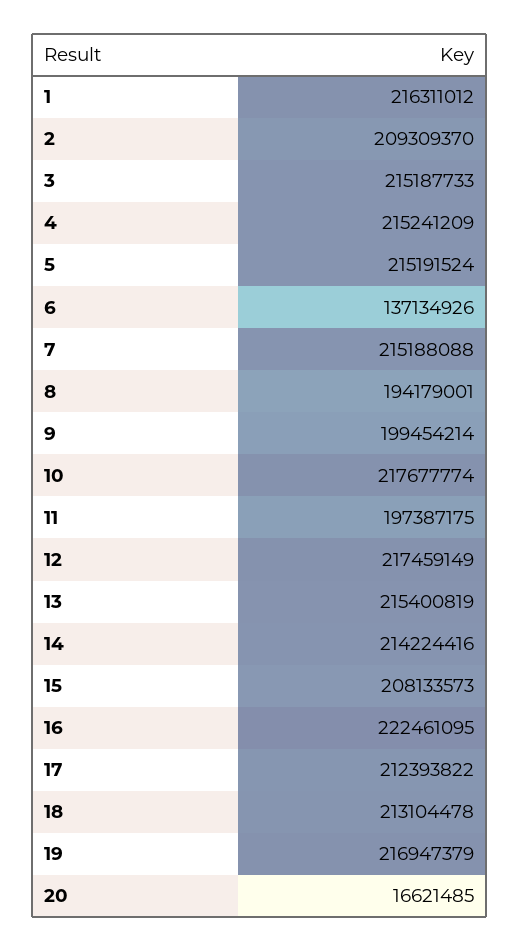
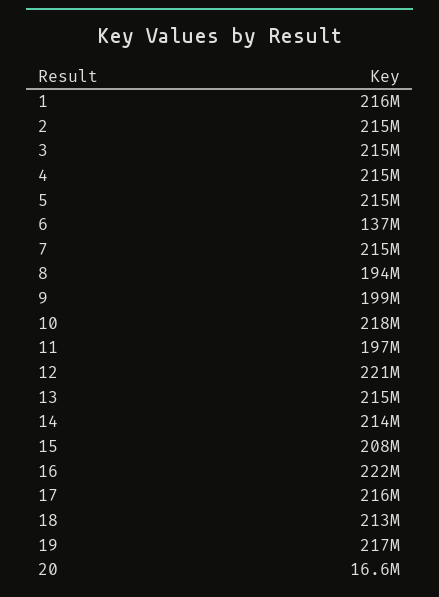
2: 209309370 -> 215000000
12: 217459149 -> 221000000
17: 212393822 -> 216000000

